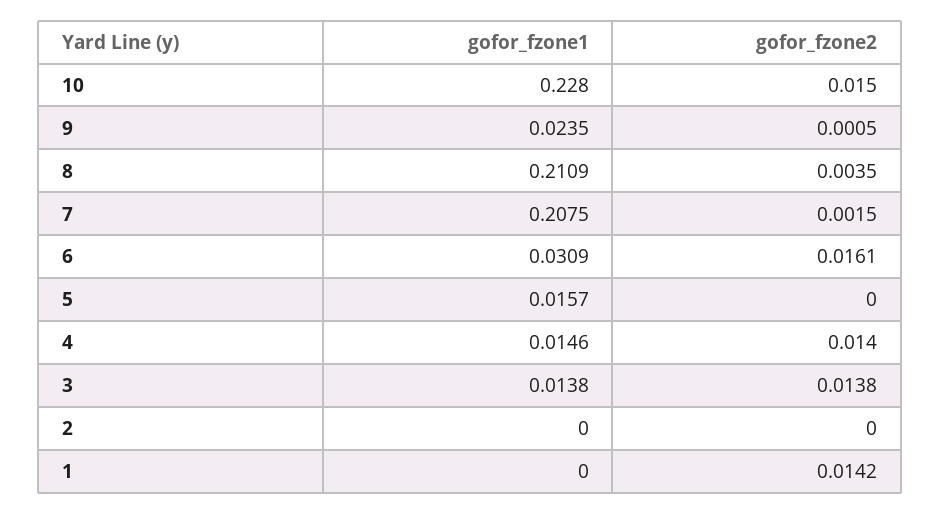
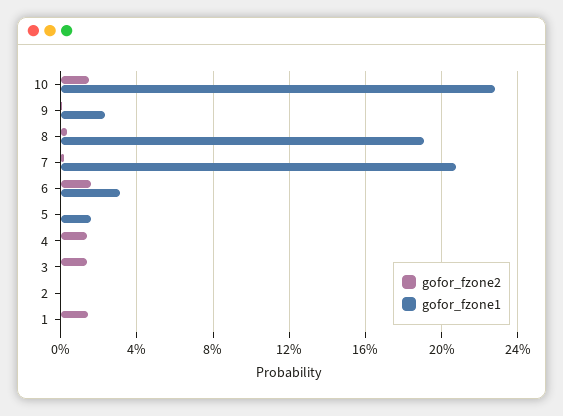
gofor_fzone1, 8: 0.2109 -> 0.19
gofor_fzone1, 4: 0.0146 -> 0
gofor_fzone1, 3: 0.0138 -> 0

